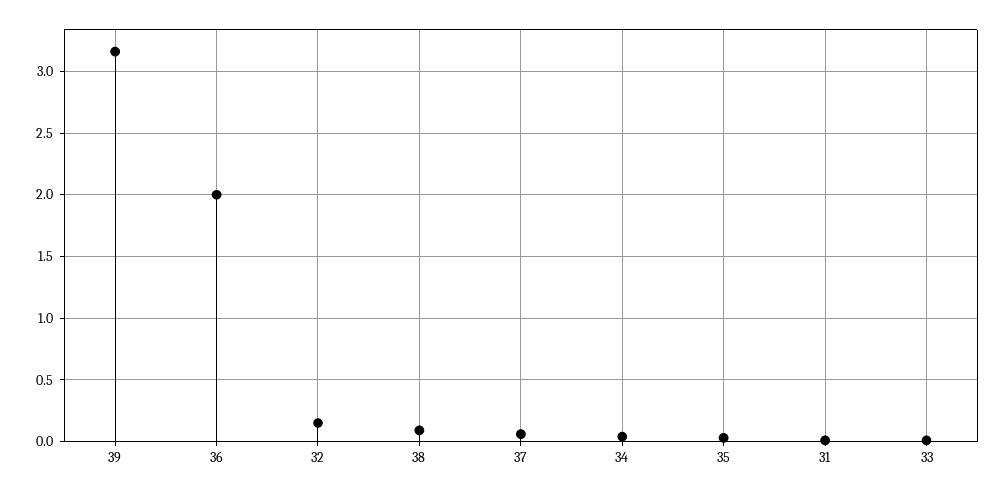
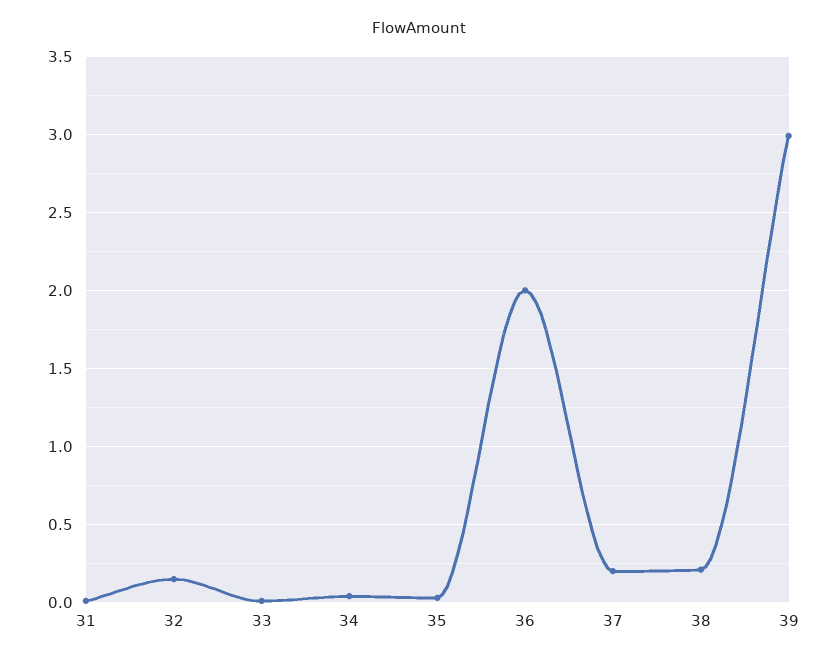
39: 3.15 -> 3
38: 0.1 -> 0.2
37: 0.05 -> 0.2

